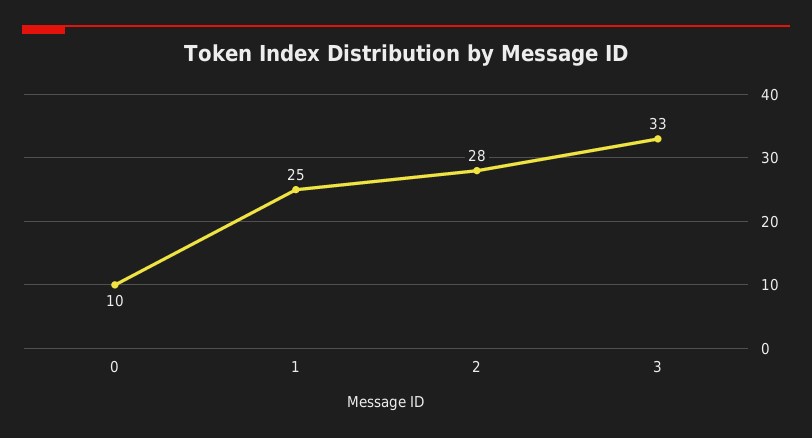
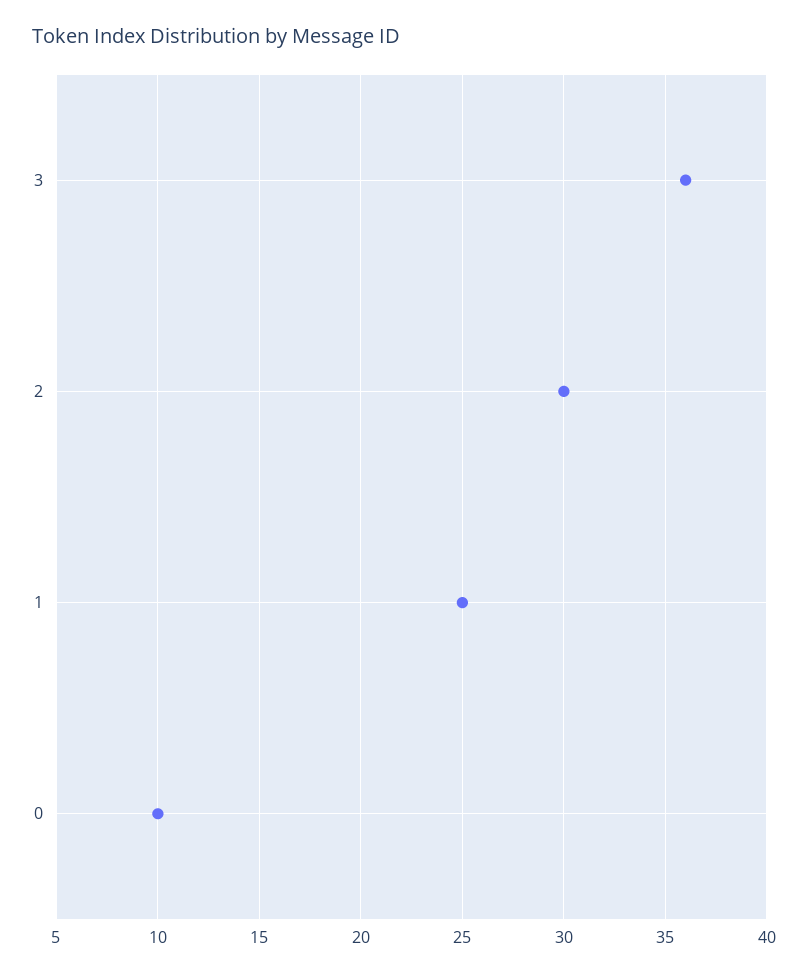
2: 28 -> 30
3: 33 -> 36

